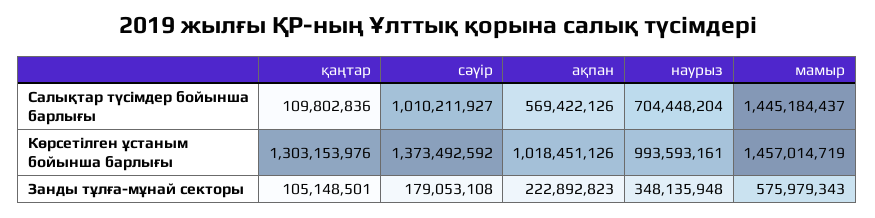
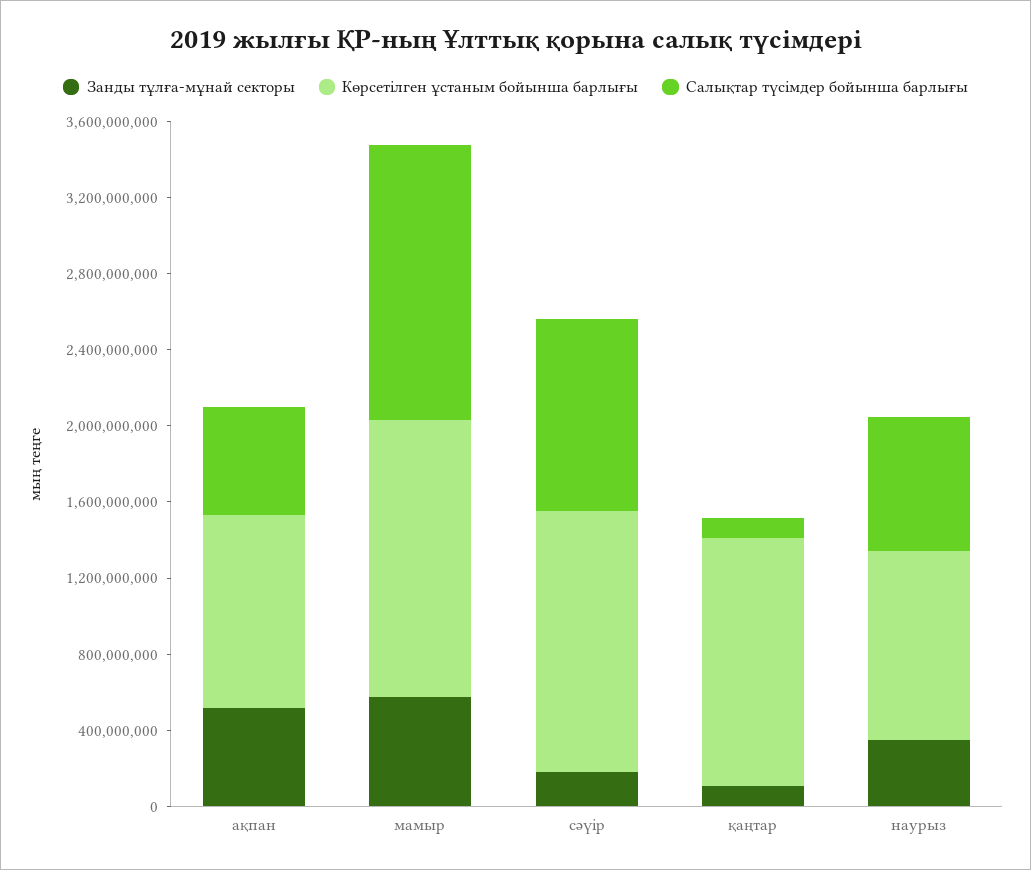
Занды тұлға-мұнай секторы, ақпан: 222892823 -> 500000000

